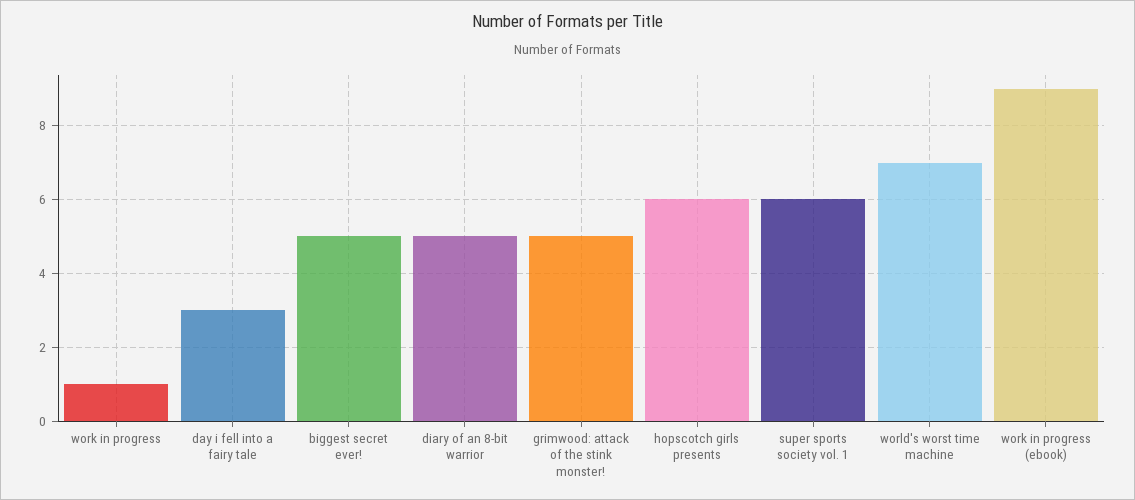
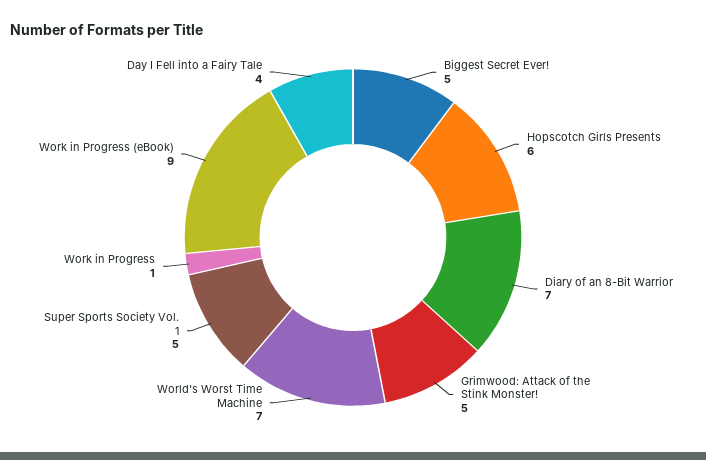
day i fell into a fairy tale: 3 -> 4
diary of an 8-bit warrior: 5 -> 7
super sports society vol. 1: 6 -> 5

